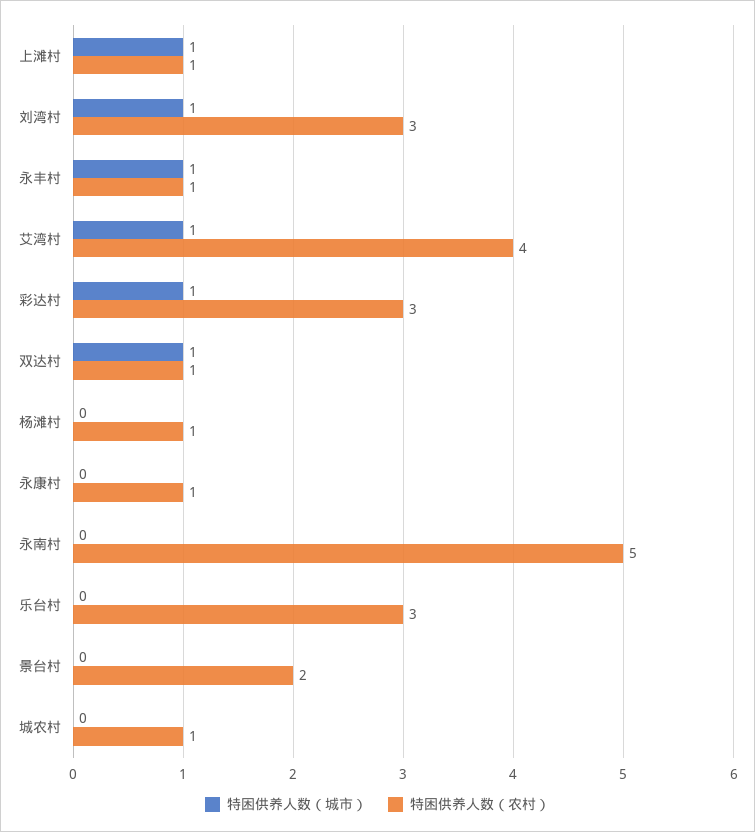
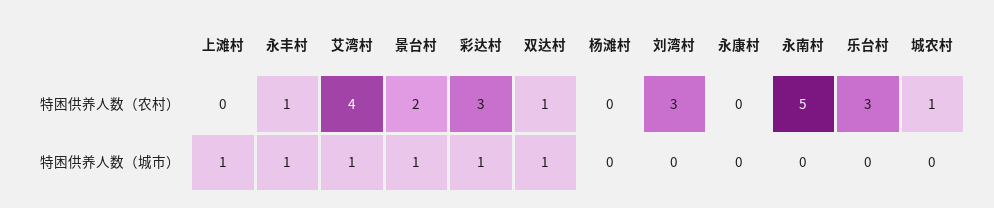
特困供养人数（农村）, 上滩村: 1 -> 0
特困供养人数（城市）, 刘湾村: 1 -> 0
特困供养人数（农村）, 杨滩村: 1 -> 0
特困供养人数（农村）, 永康村: 1 -> 0
特困供养人数（城市）, 景台村: 0 -> 1

